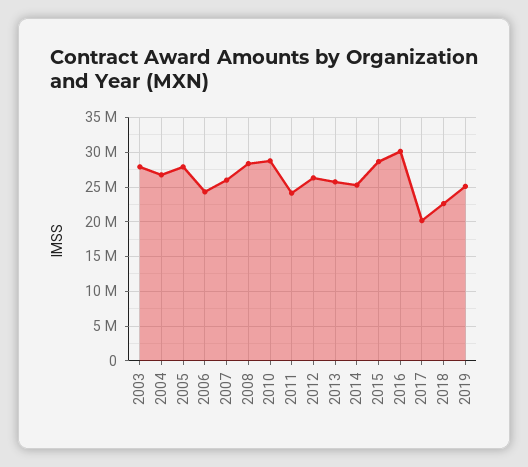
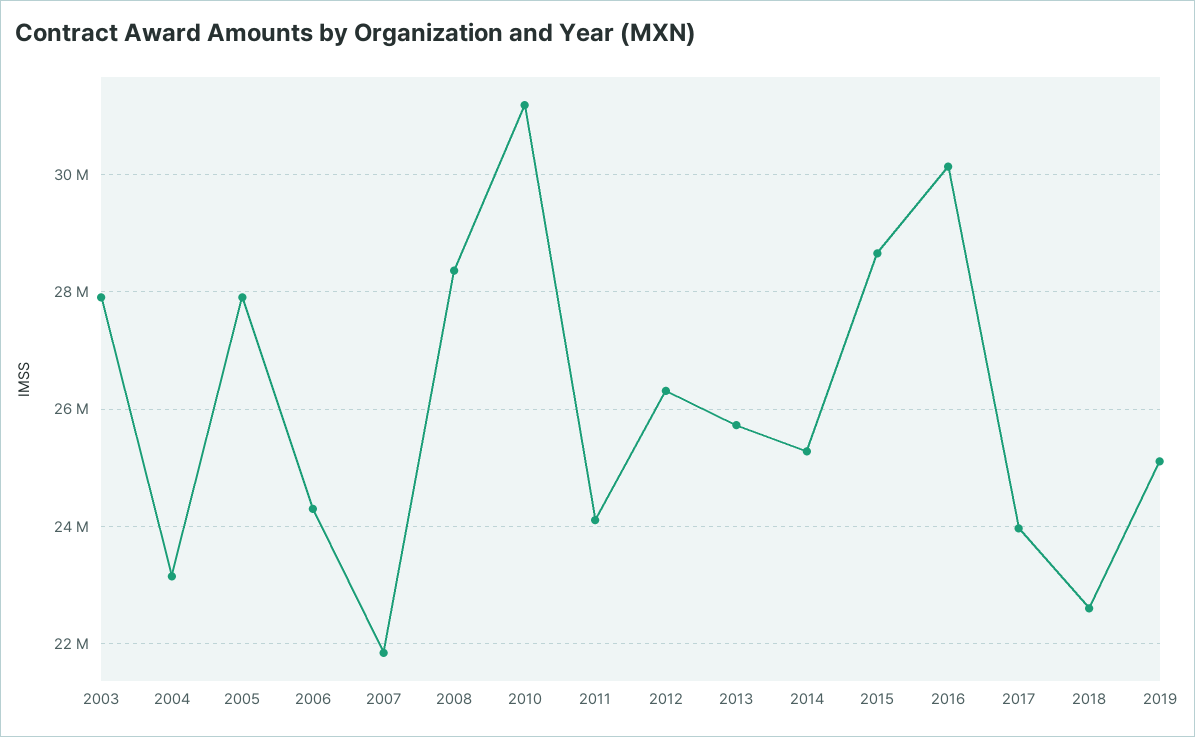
2004: 27000000 -> 23200000
2007: 26000000 -> 21800000
2010: 29000000 -> 31200000
2017: 20000000 -> 24000000

